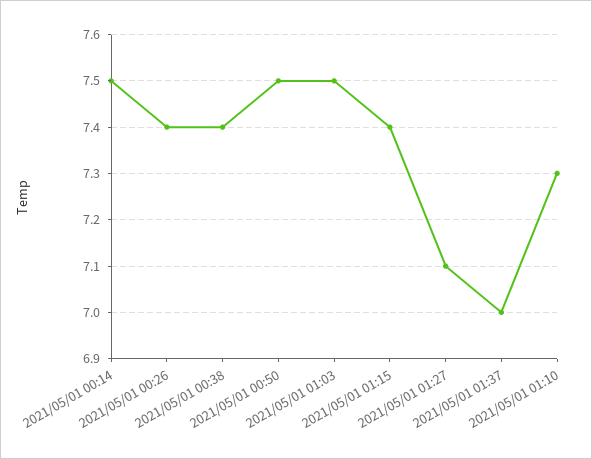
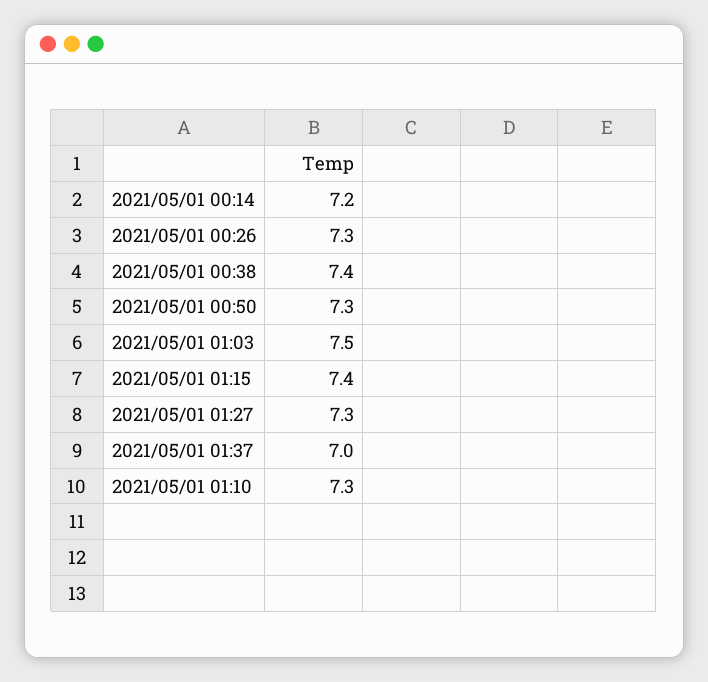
2021/05/01 00:14: 7.5 -> 7.2
2021/05/01 00:26: 7.4 -> 7.3
2021/05/01 00:50: 7.5 -> 7.3
2021/05/01 01:27: 7.1 -> 7.3

